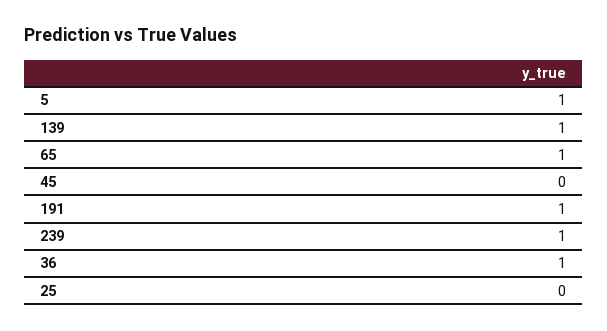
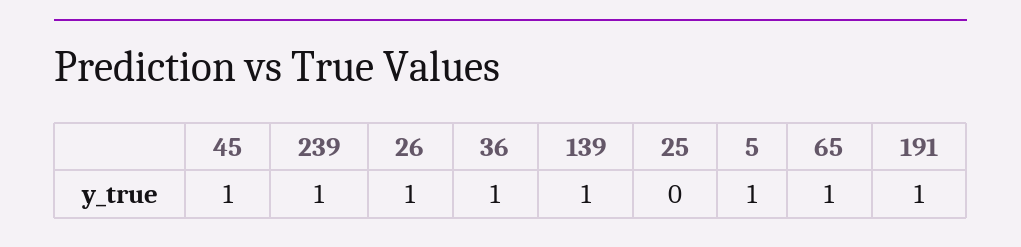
45: 0 -> 1
26: none -> 1

